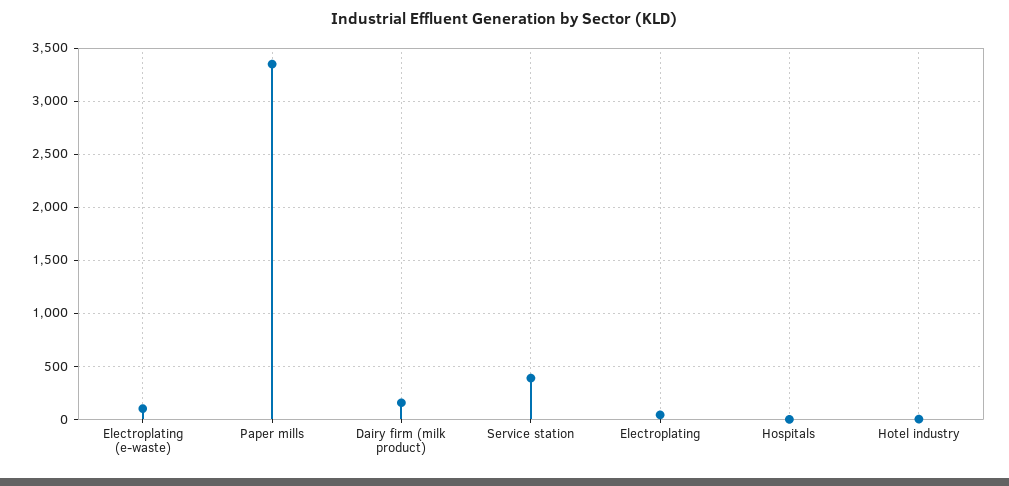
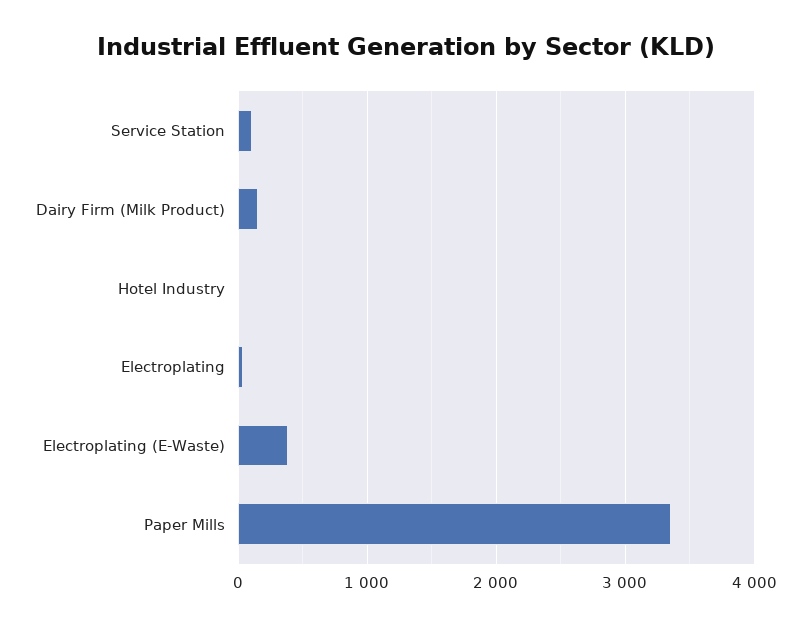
Electroplating (e-waste): 100 -> 400
Service station: 400 -> 100
Hospitals: 0 -> none

